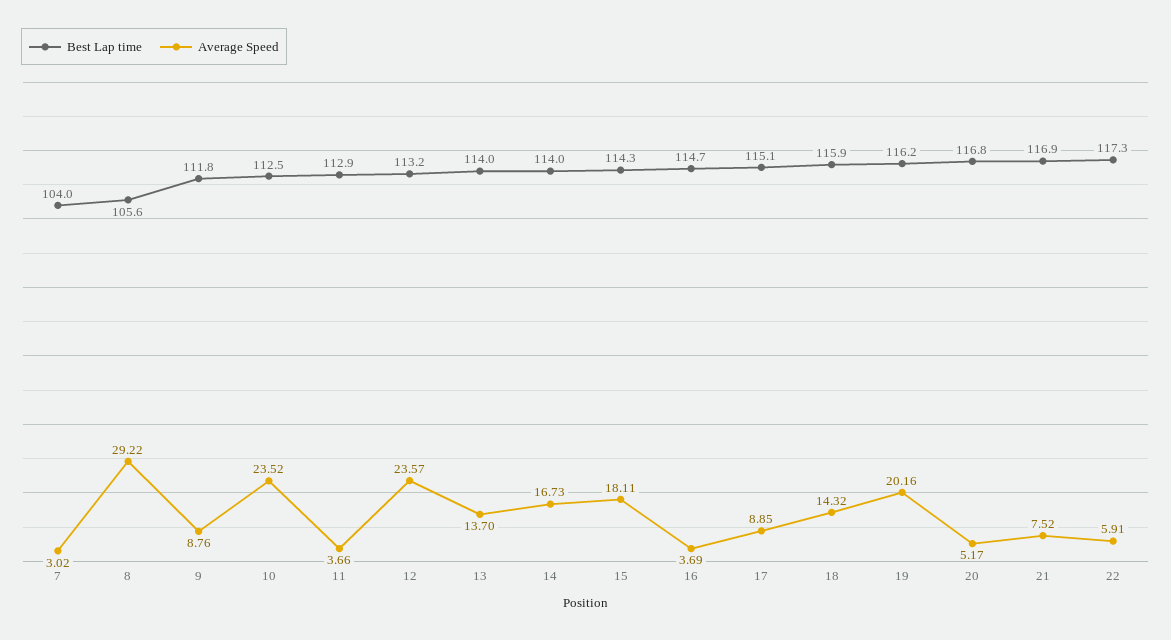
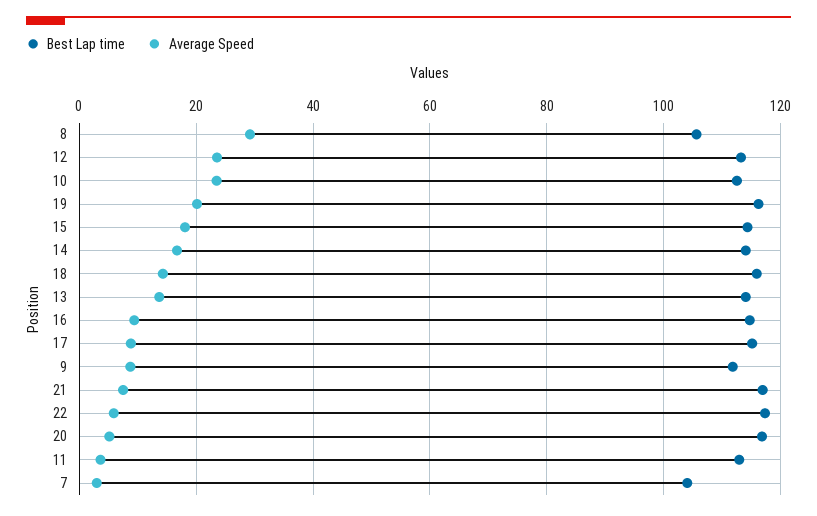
Average Speed, 16: 3.69 -> 10

